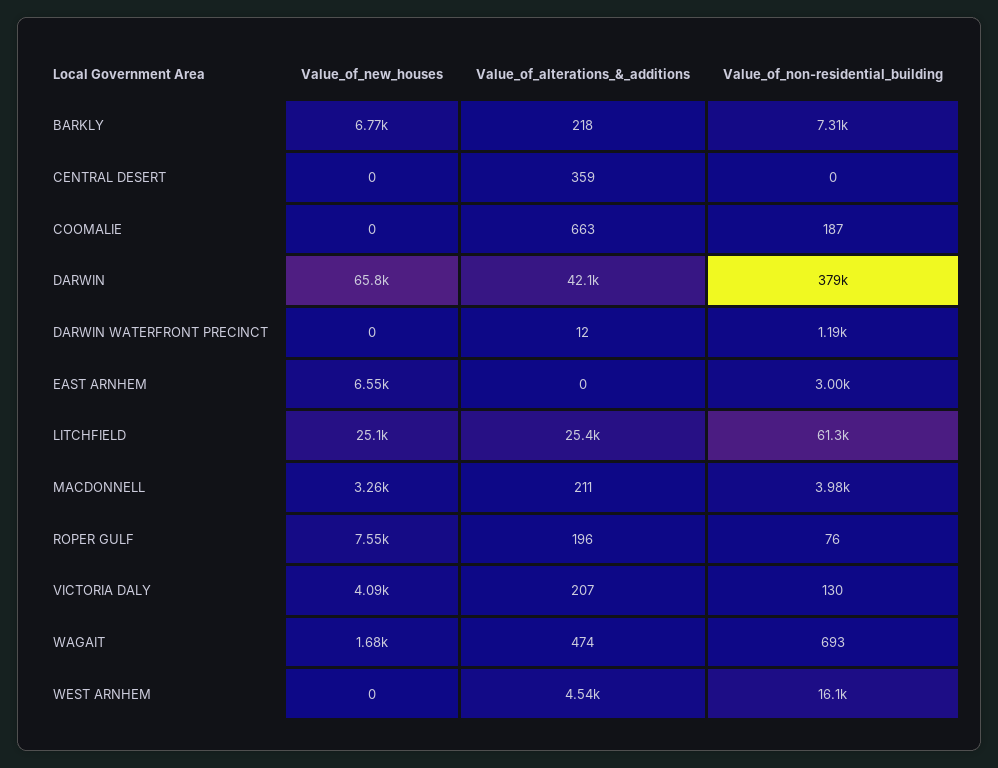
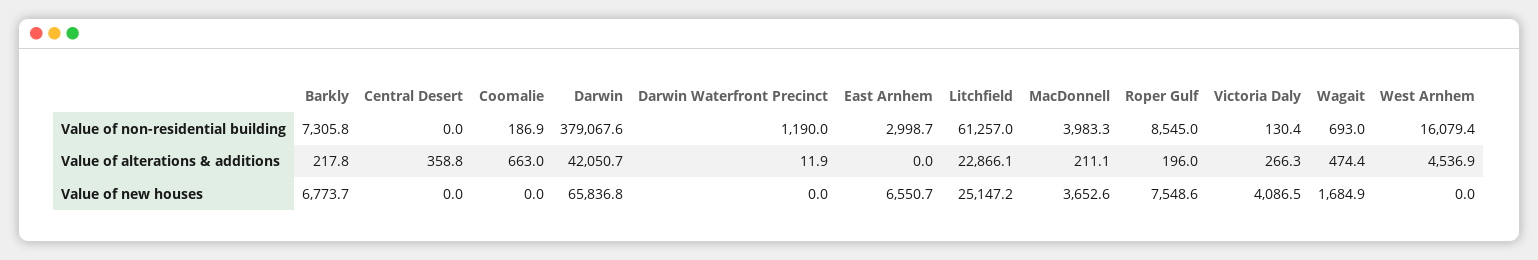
Value_of_alterations_&_additions, LITCHFIELD: 25400 -> 22866.1
Value_of_new_houses, MACDONNELL: 3260 -> 3652.6
Value_of_non-residential_building, ROPER GULF: 76 -> 8545
Value_of_alterations_&_additions, VICTORIA DALY: 207 -> 266.3

